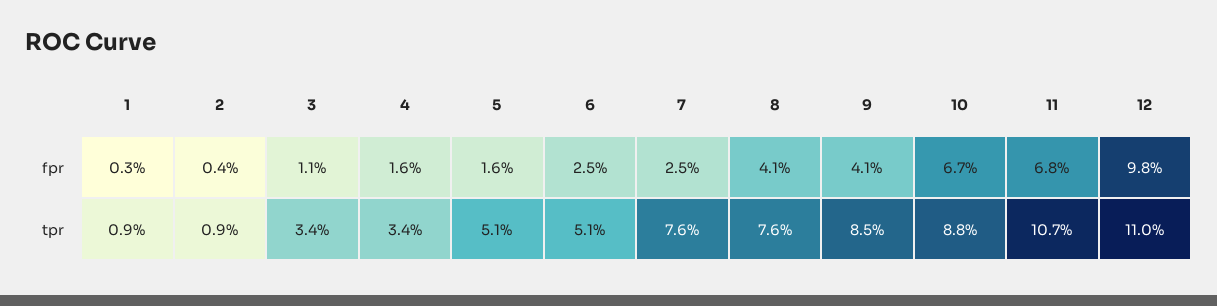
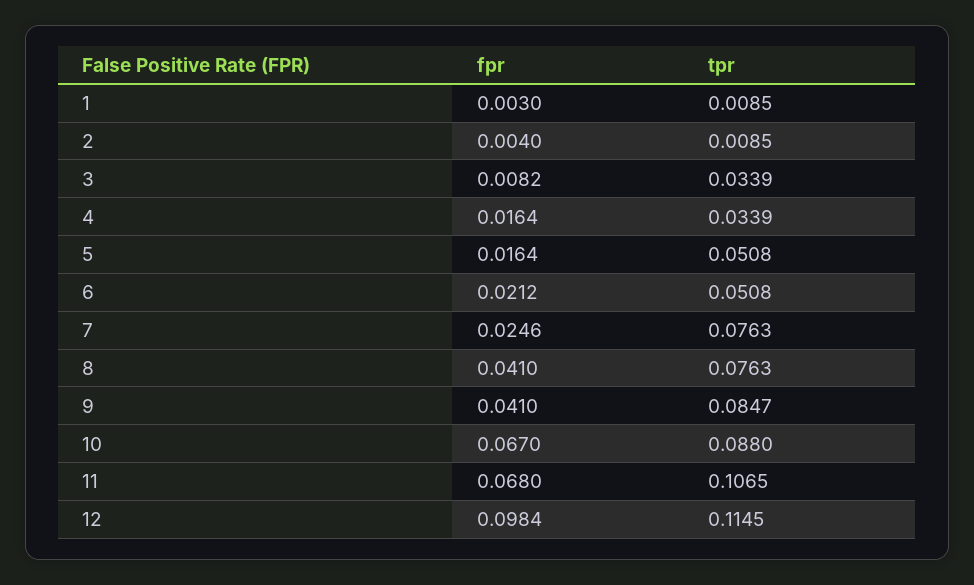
3, fpr: 0.011 -> 0.0082
6, fpr: 0.025 -> 0.0212
12, tpr: 0.11 -> 0.1145

